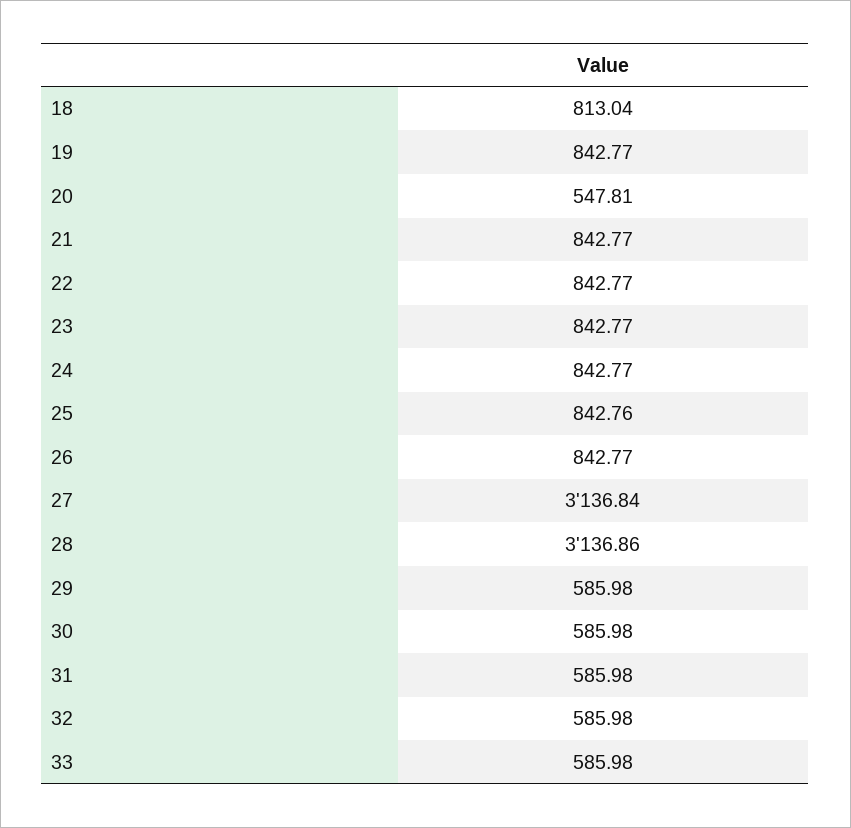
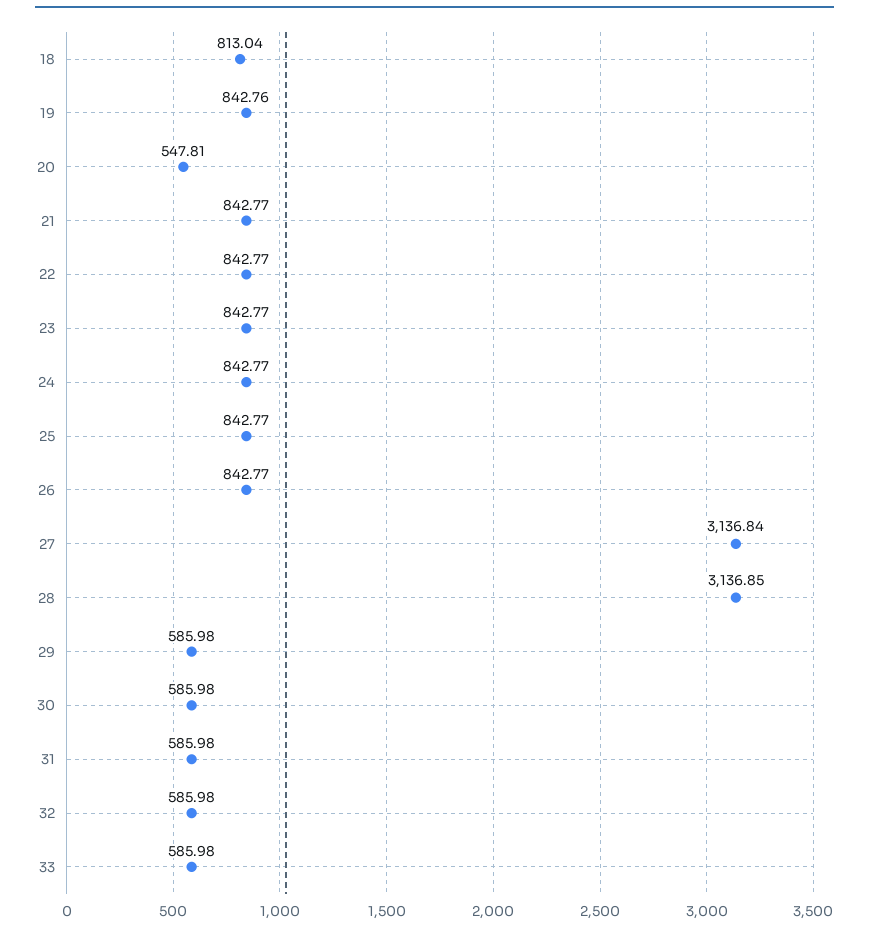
19: 842.77 -> 842.76
25: 842.76 -> 842.77
28: 3136.86 -> 3136.85

